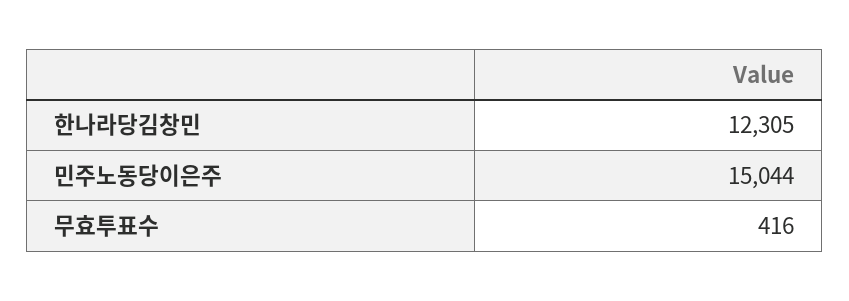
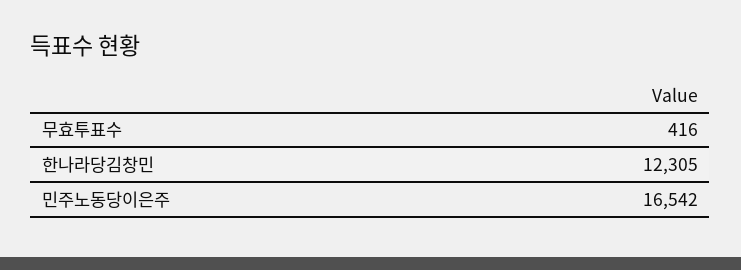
민주노동당이은주: 15044 -> 16542

